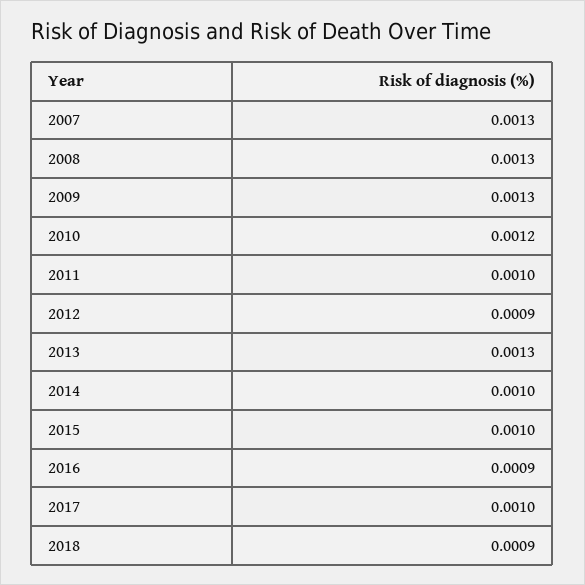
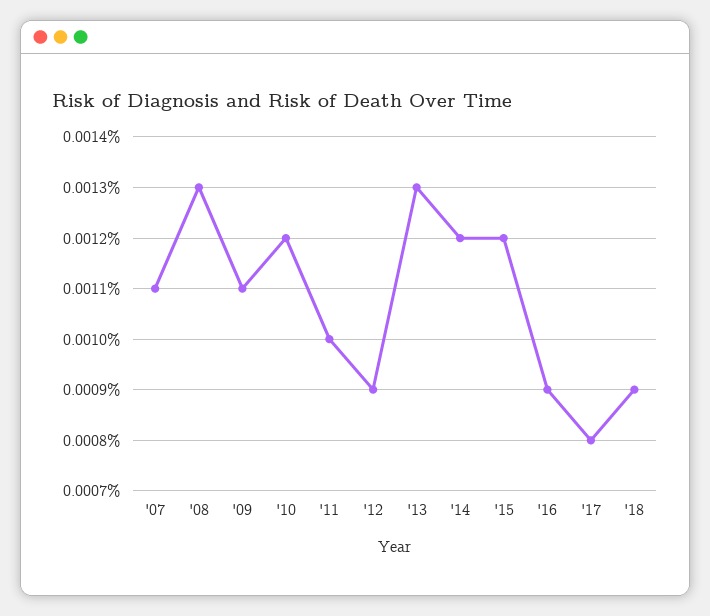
2007: 0.0013 -> 0.0011
2009: 0.0013 -> 0.0011
2014: 0.001 -> 0.0012
2015: 0.001 -> 0.0012
2017: 0.001 -> 0.0008

